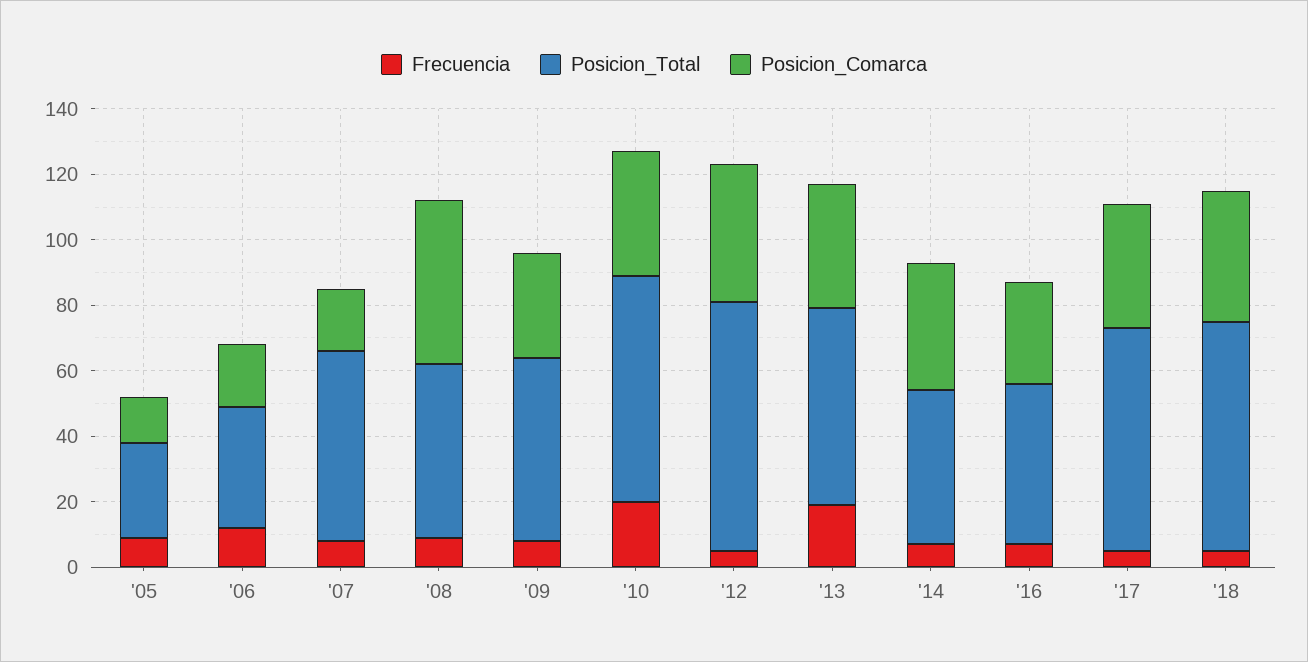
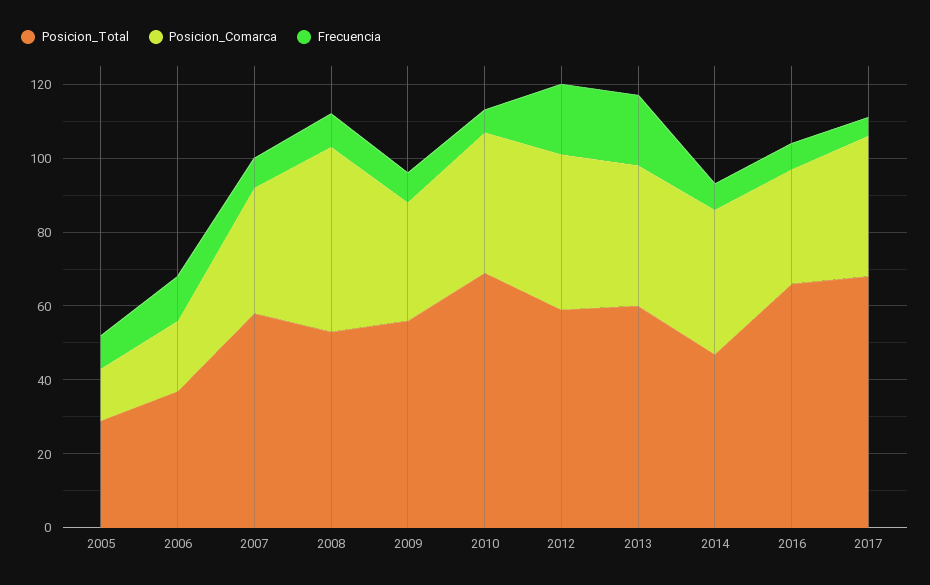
Posicion_Comarca, '07: 20 -> 35
Frecuencia, '10: 20 -> 5
Frecuencia, '12: 5 -> 20
Posicion_Total, '12: 75 -> 60
Posicion_Total, '16: 50 -> 65
Frecuencia, '18: 5 -> none
Posicion_Total, '18: 70 -> none
Posicion_Comarca, '18: 40 -> none

